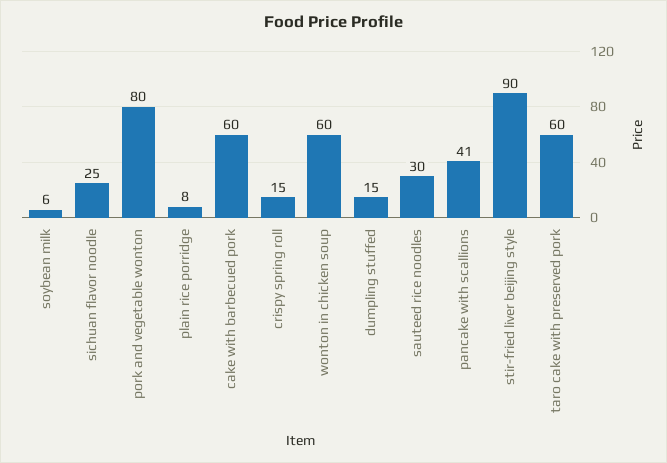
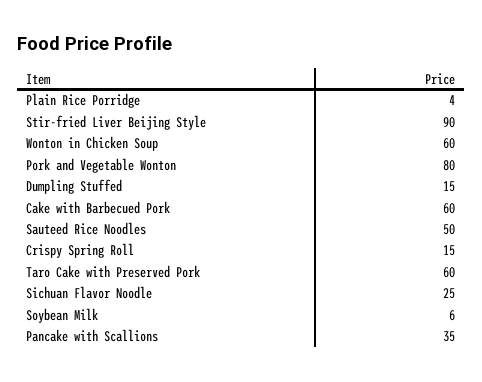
plain rice porridge: 8 -> 4
sauteed rice noodles: 30 -> 50
pancake with scallions: 41 -> 35

